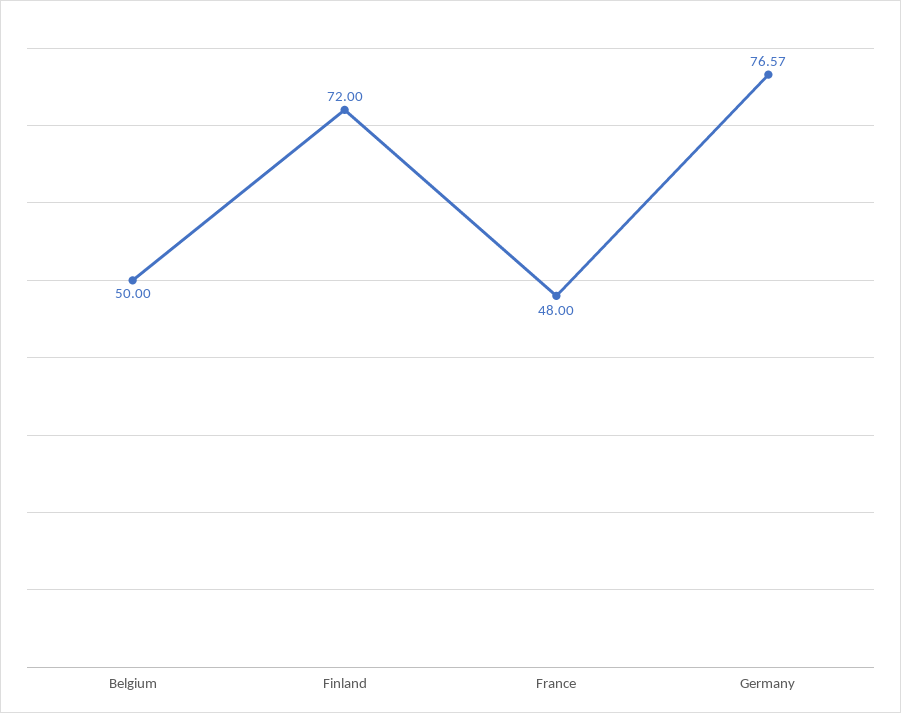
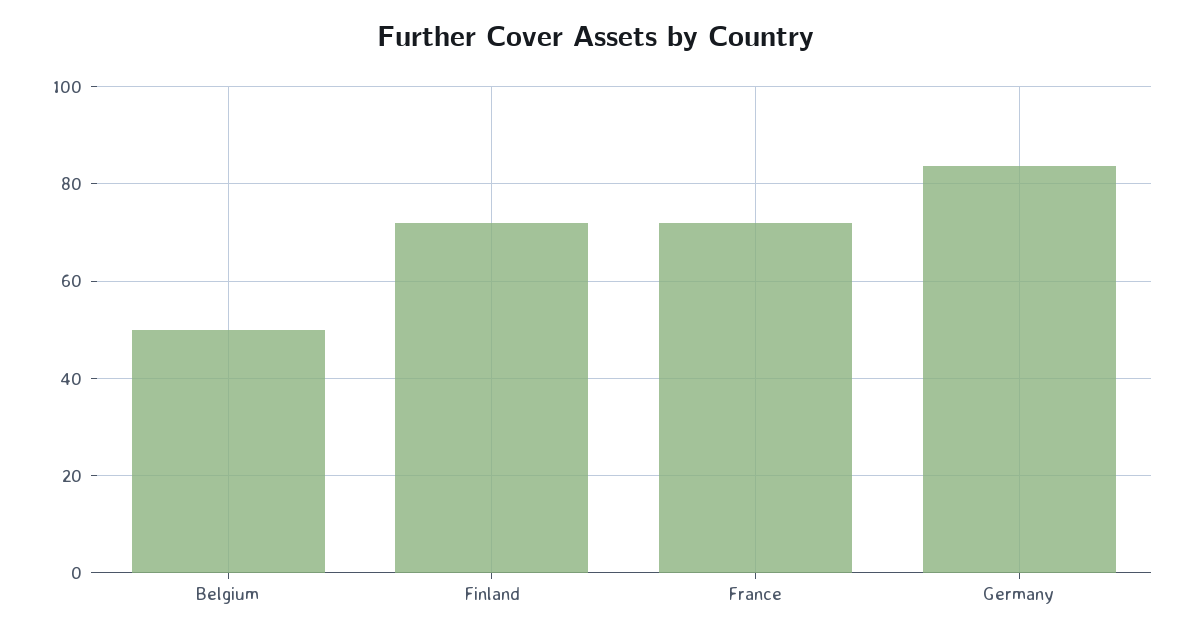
France: 48 -> 72
Germany: 76.57 -> 84

